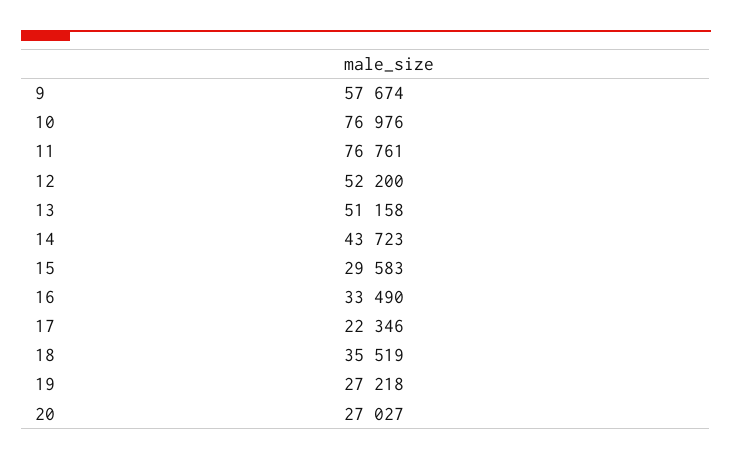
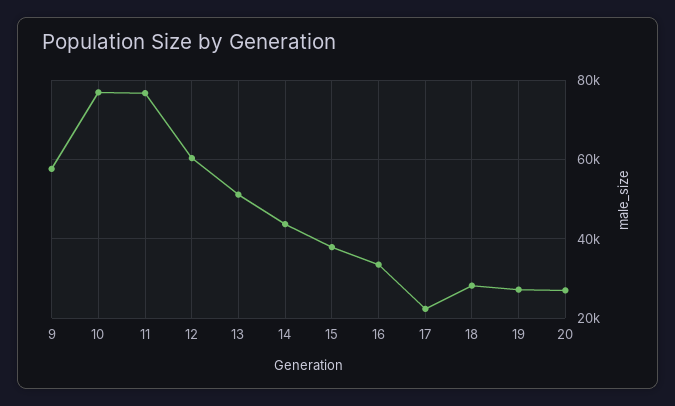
12: 52200 -> 60000
15: 29583 -> 38000
18: 35519 -> 28000

